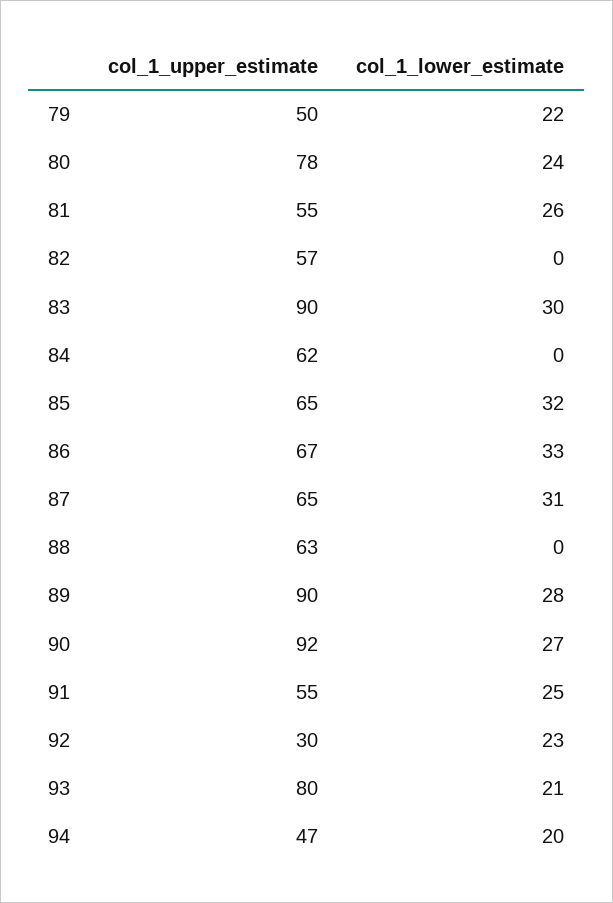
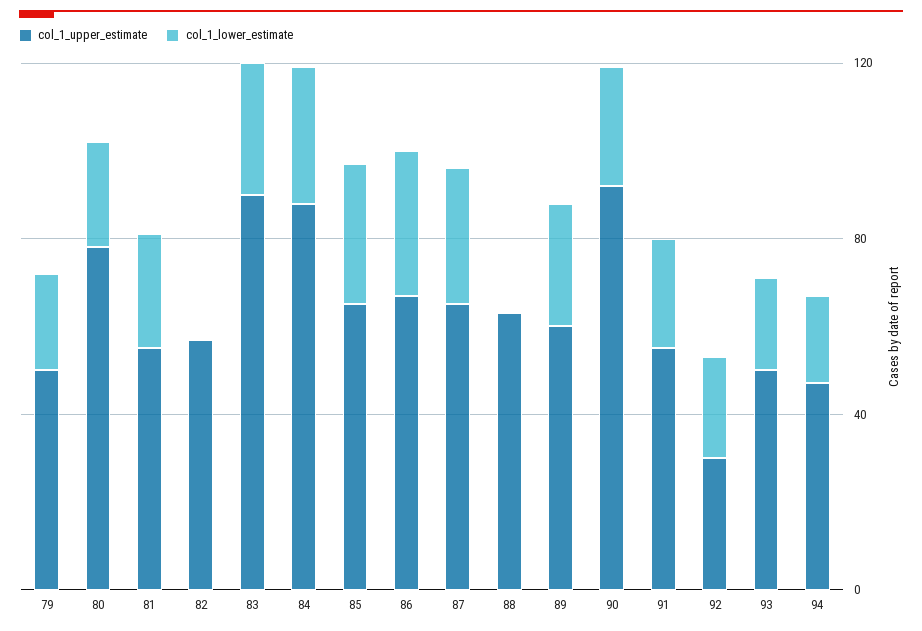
col_1_upper_estimate, 84: 62 -> 90
col_1_lower_estimate, 84: 0 -> 30
col_1_upper_estimate, 89: 90 -> 60
col_1_upper_estimate, 93: 80 -> 50

